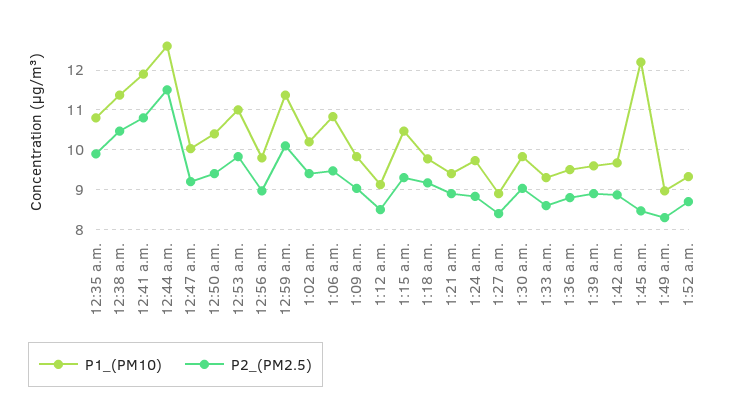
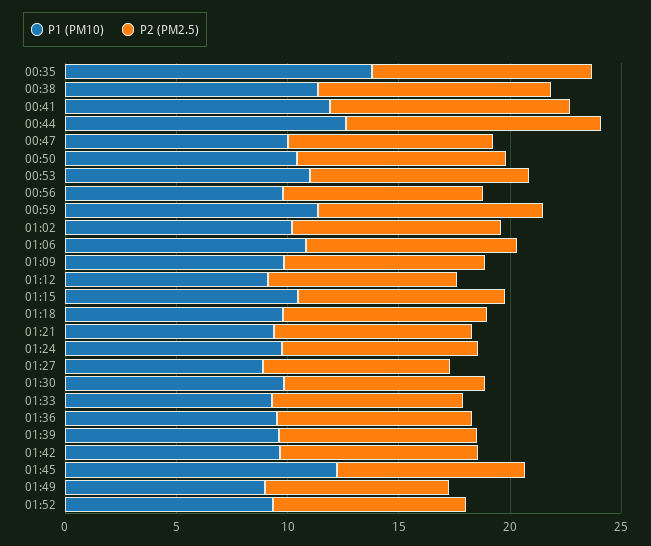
P1_(PM10), 12:35 a.m.: 10.8 -> 14

